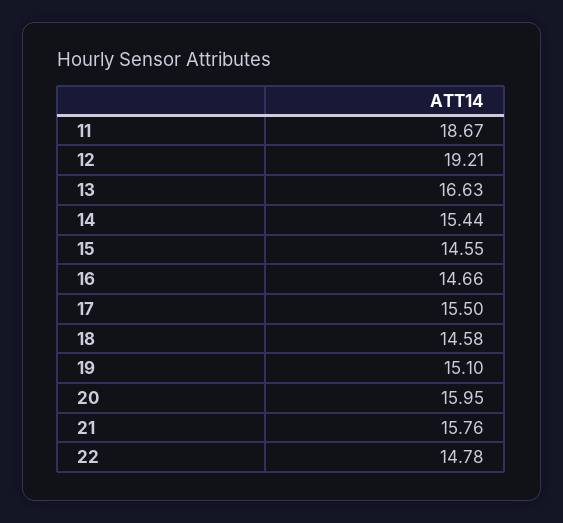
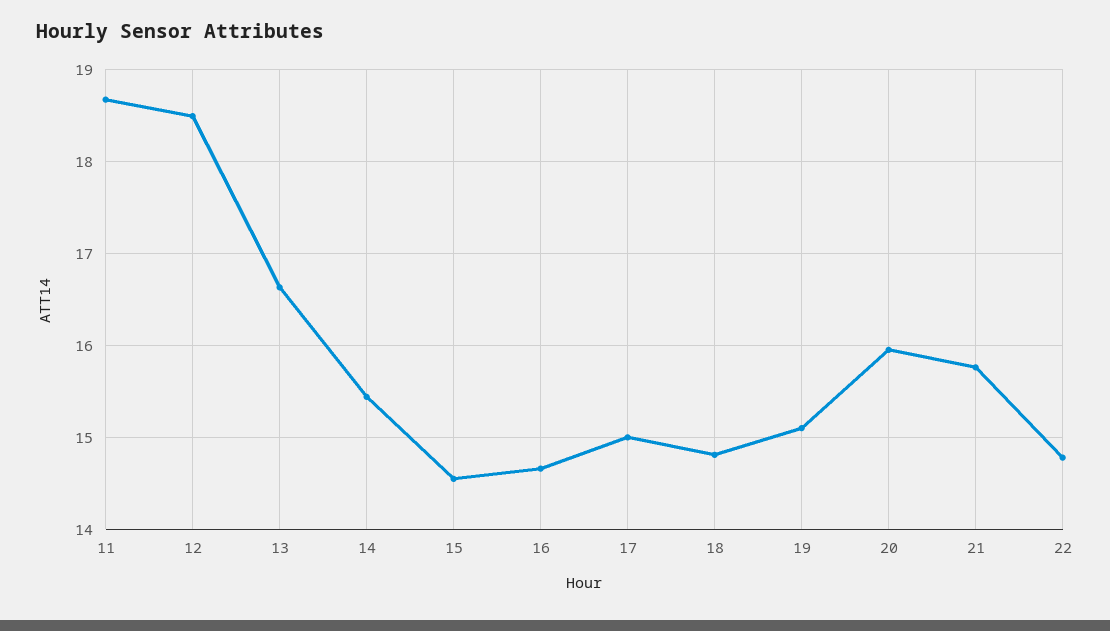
12: 19.21 -> 18.5
17: 15.5 -> 15
18: 14.58 -> 14.8

